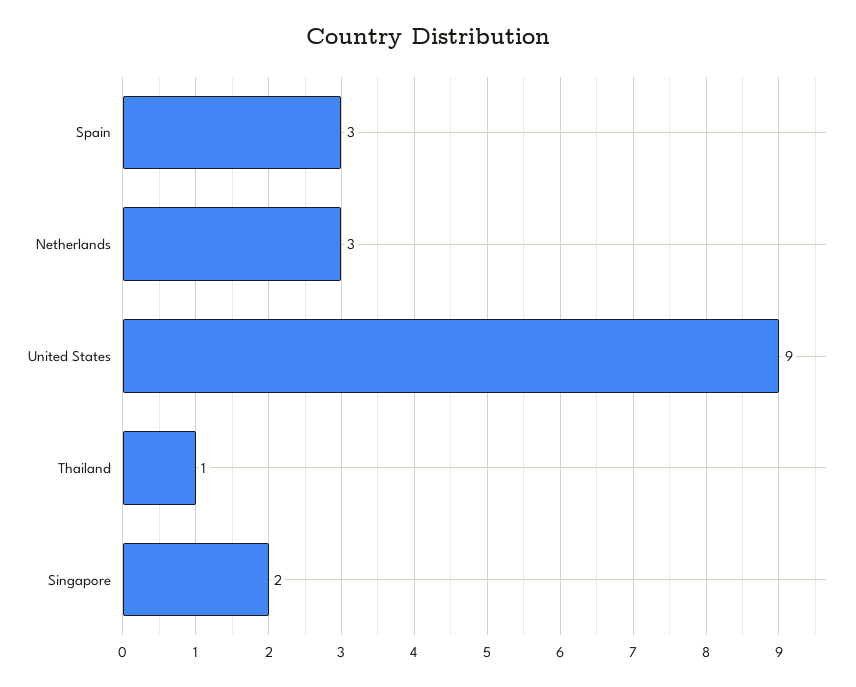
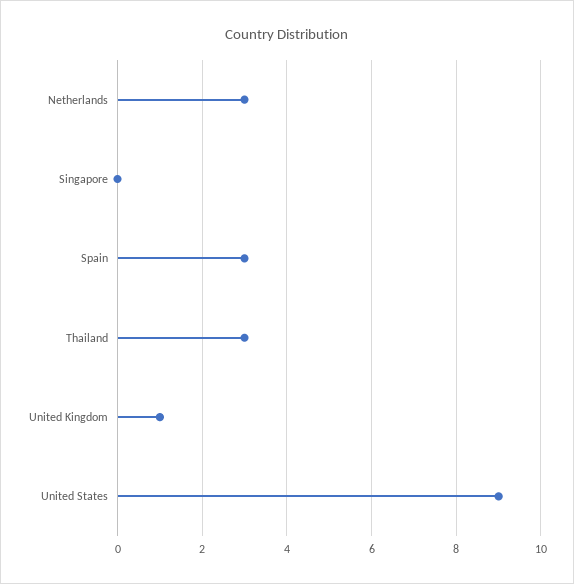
Thailand: 1 -> 3
Singapore: 2 -> 0
United Kingdom: none -> 1

